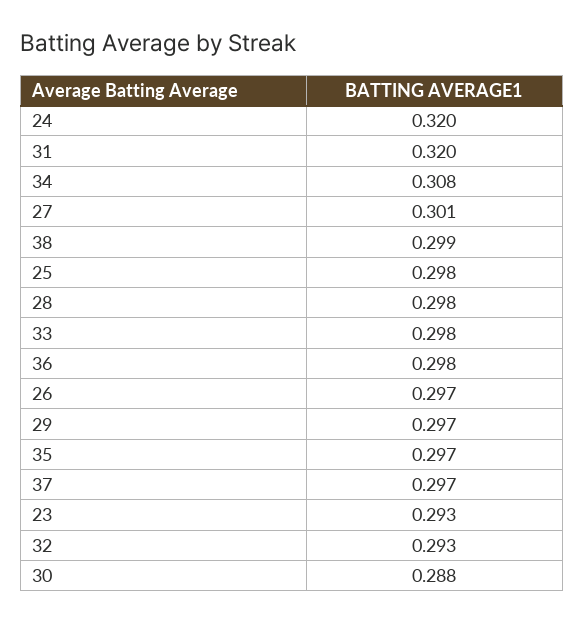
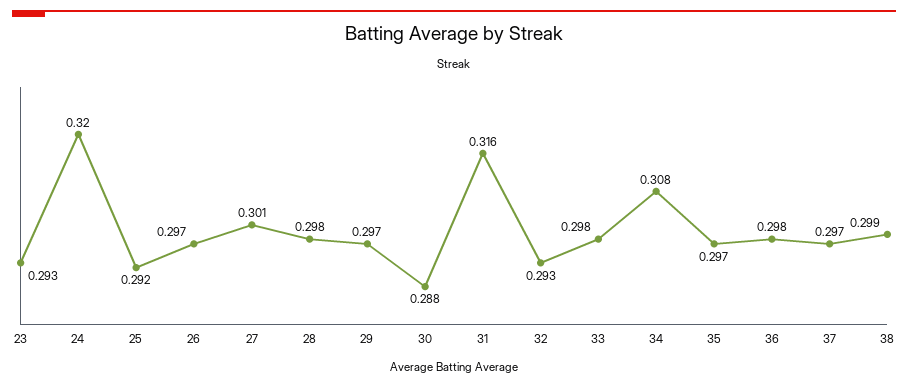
31: 0.32 -> 0.316
25: 0.298 -> 0.292

